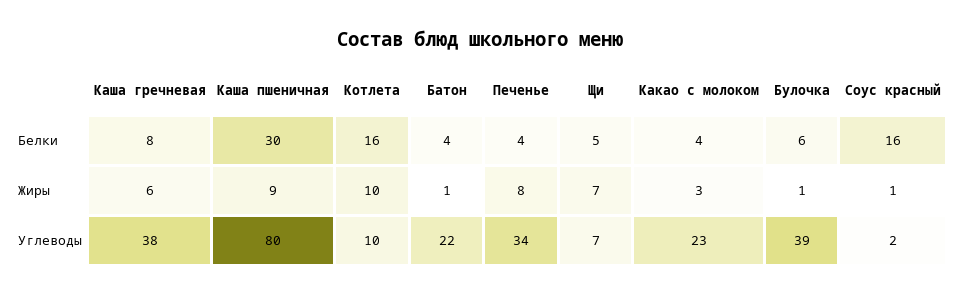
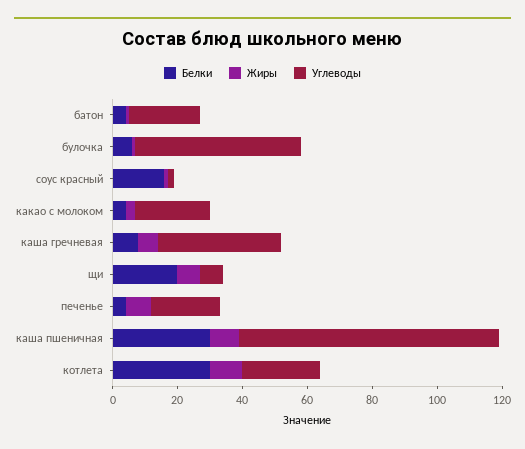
Белки, Котлета: 16 -> 30
Белки, Щи: 5 -> 20
Углеводы, Котлета: 10 -> 25
Углеводы, Печенье: 34 -> 20
Углеводы, Булочка: 39 -> 50

